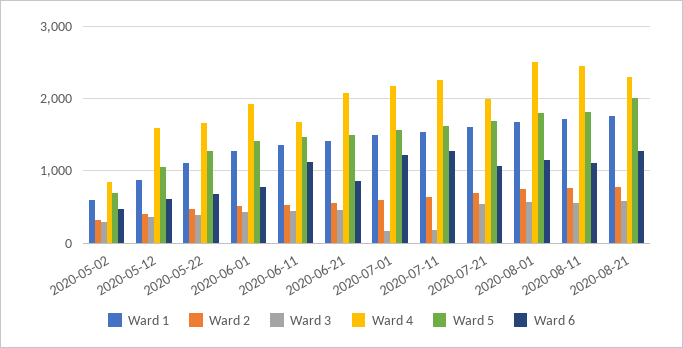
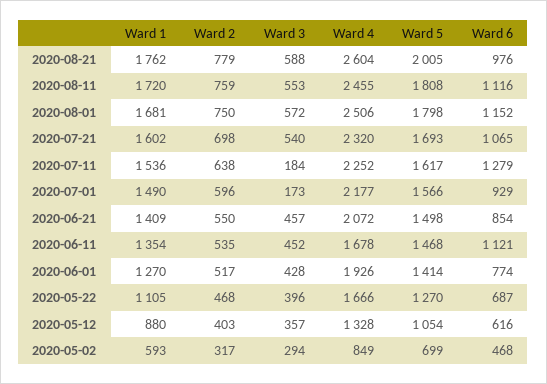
Ward 4, 2020-05-12: 1600 -> 1328
Ward 6, 2020-07-01: 1200 -> 929
Ward 4, 2020-07-21: 2000 -> 2320
Ward 4, 2020-08-21: 2300 -> 2604
Ward 6, 2020-08-21: 1300 -> 976

